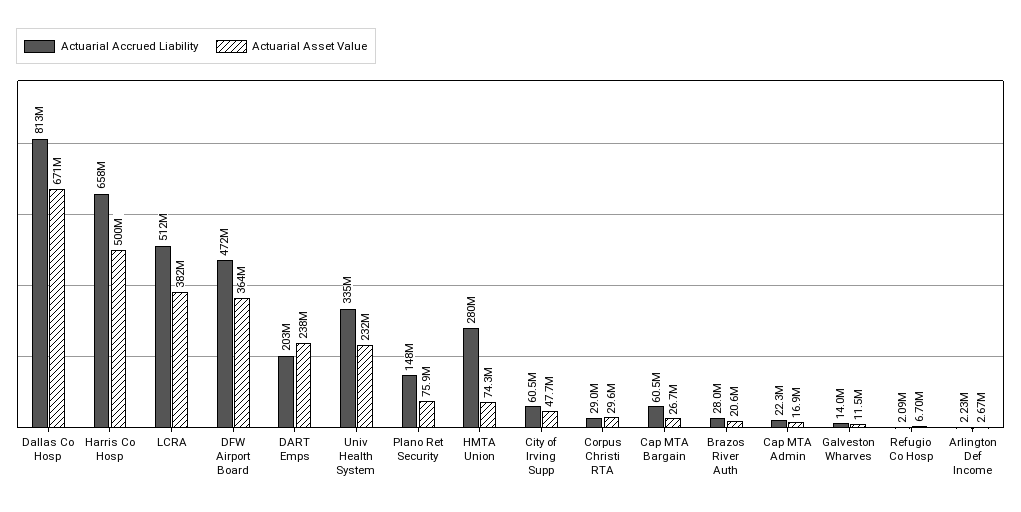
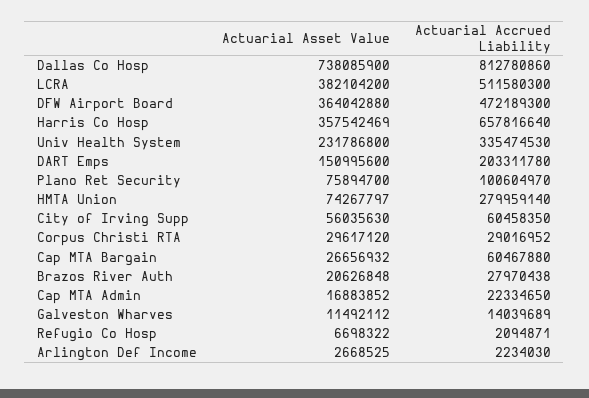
Actuarial Asset Value, Dallas Co Hosp: 671000000 -> 738085900
Actuarial Asset Value, Harris Co Hosp: 500000000 -> 357542469
Actuarial Asset Value, DART Emps: 238000000 -> 150995600
Actuarial Accrued Liability, Plano Ret Security: 148000000 -> 100604970
Actuarial Asset Value, City of Irving Supp: 47700000 -> 56035630

